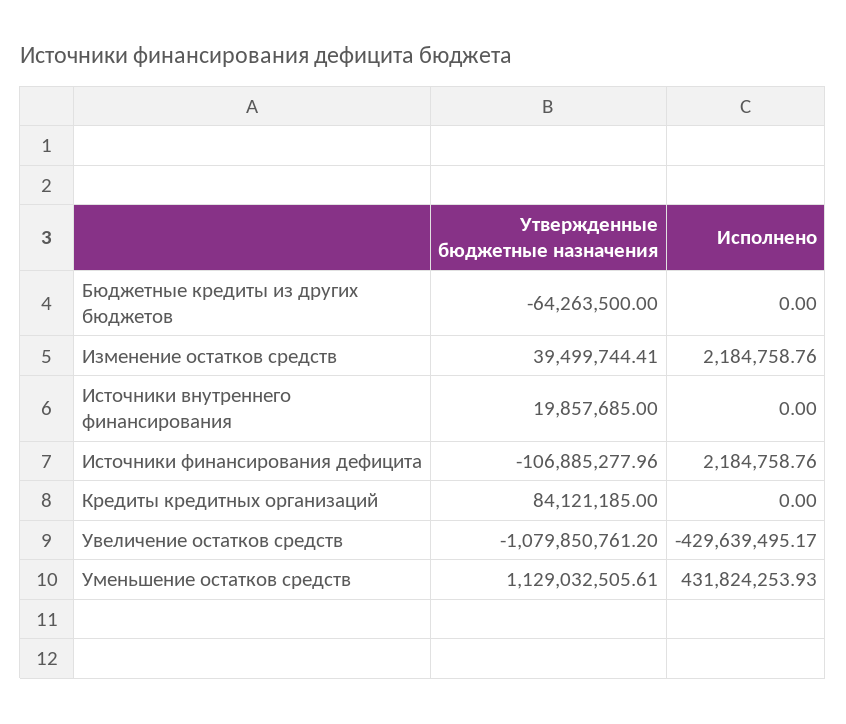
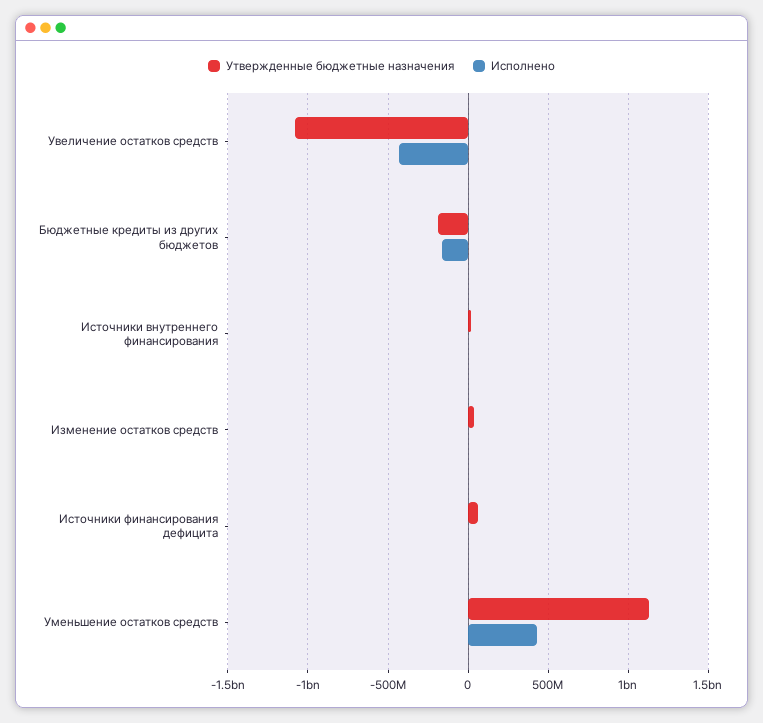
Утвержденные бюджетные назначения, Бюджетные кредиты из других бюджетов: -64263500 -> -200000000
Исполнено, Бюджетные кредиты из других бюджетов: 0 -> -150000000
Утвержденные бюджетные назначения, Источники финансирования дефицита: -106885277.96 -> 50000000
Утвержденные бюджетные назначения, Кредиты кредитных организаций: 84121185 -> none
Исполнено, Кредиты кредитных организаций: 0 -> none

